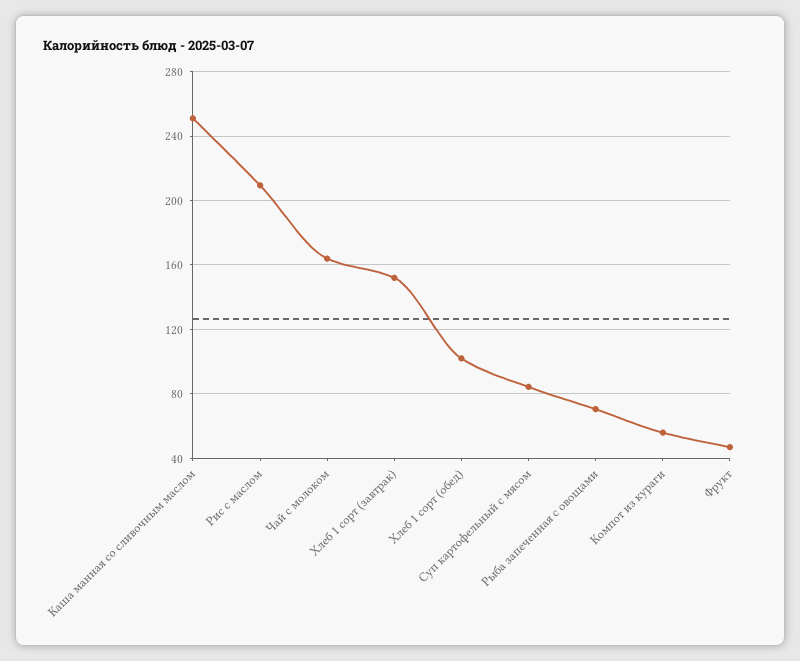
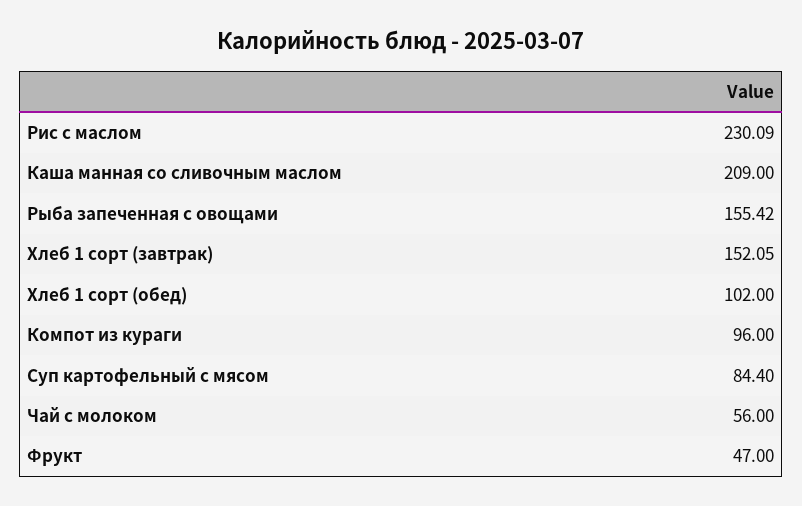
Каша манная со сливочным маслом: 250 -> 209
Рис с маслом: 210 -> 230.09
Чай с молоком: 165 -> 56
Рыба запеченная с овощами: 70 -> 155.42
Компот из кураги: 55 -> 96

